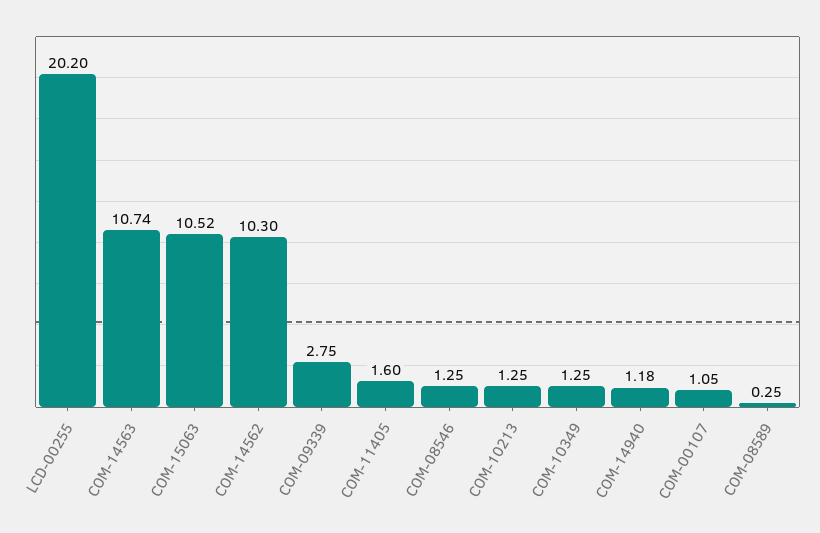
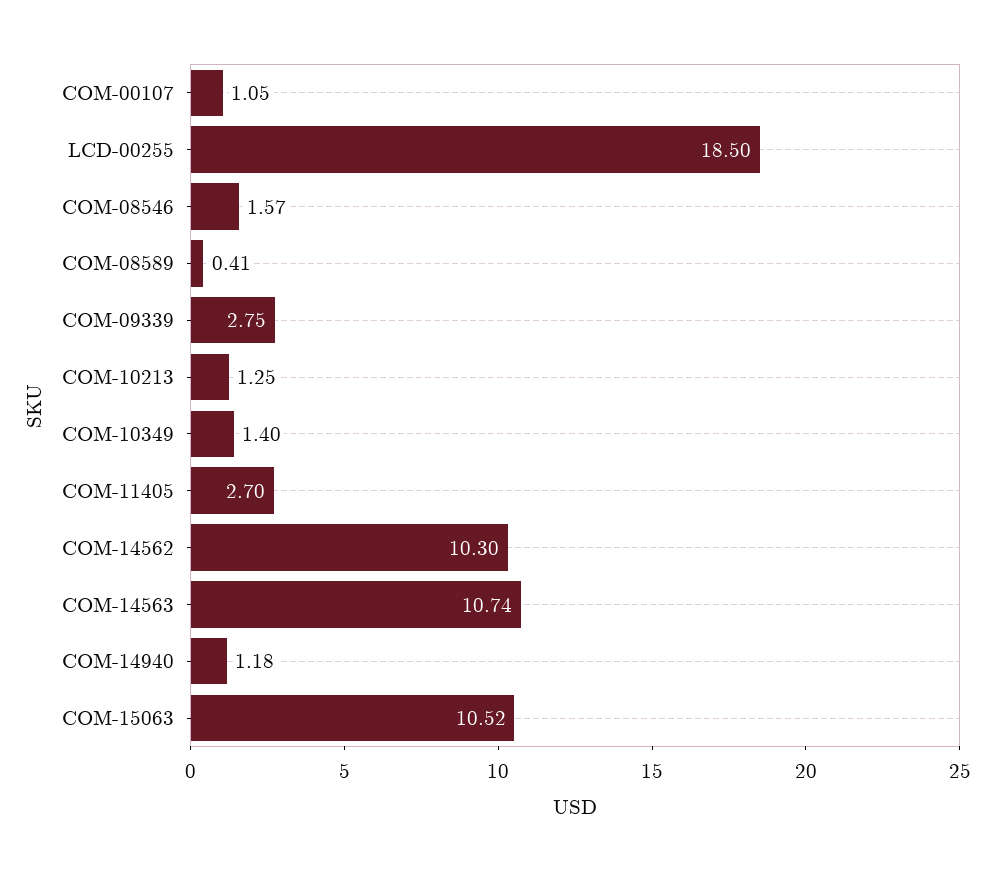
LCD-00255: 20.2 -> 18.5
COM-11405: 1.6 -> 2.7
COM-08546: 1.25 -> 1.57
COM-10349: 1.25 -> 1.4
COM-08589: 0.25 -> 0.41

